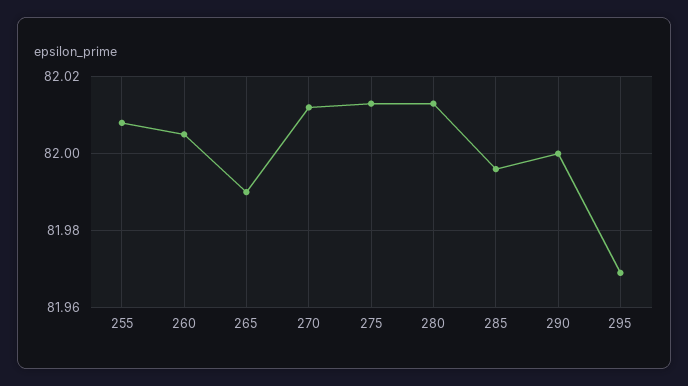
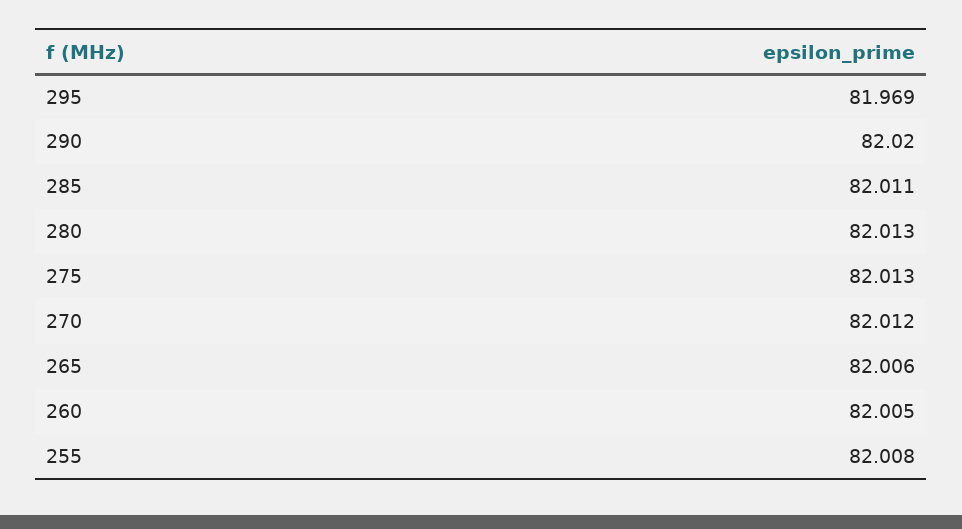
265: 81.99 -> 82.006
285: 81.995 -> 82.011
290: 82 -> 82.02

